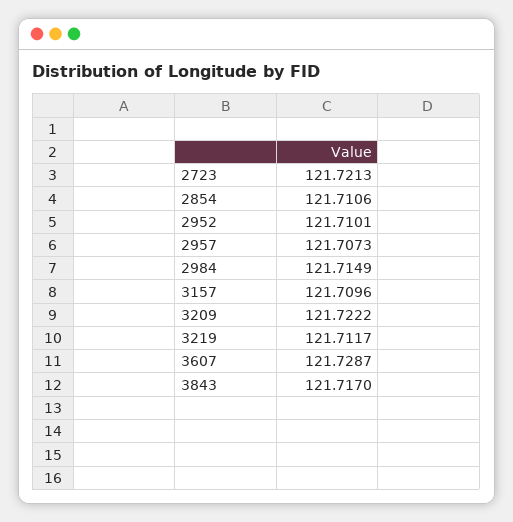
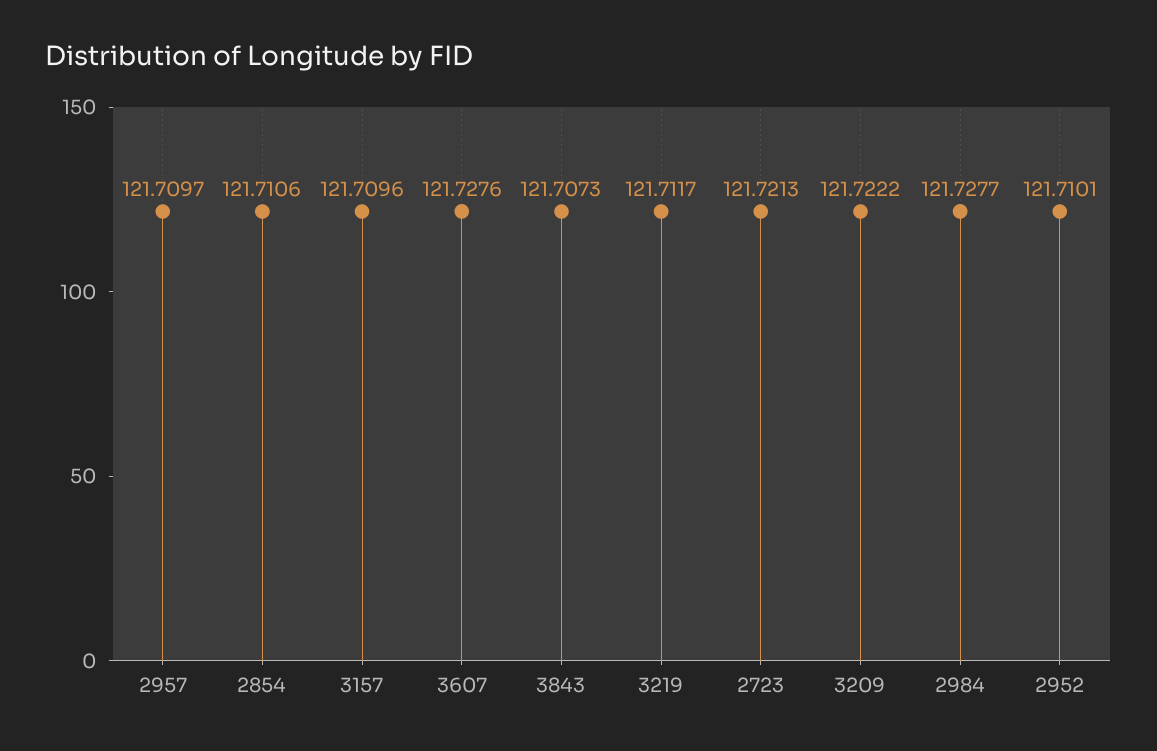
2957: 121.7073 -> 121.7097
2984: 121.7149 -> 121.7277
3607: 121.7287 -> 121.7276
3843: 121.717 -> 121.7073

